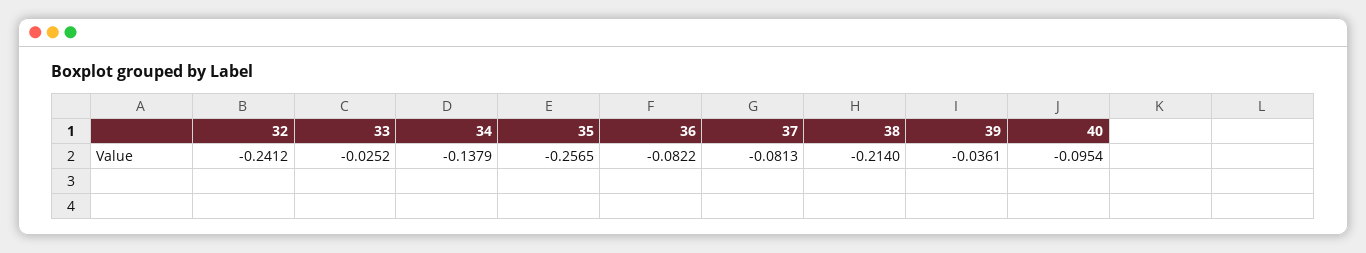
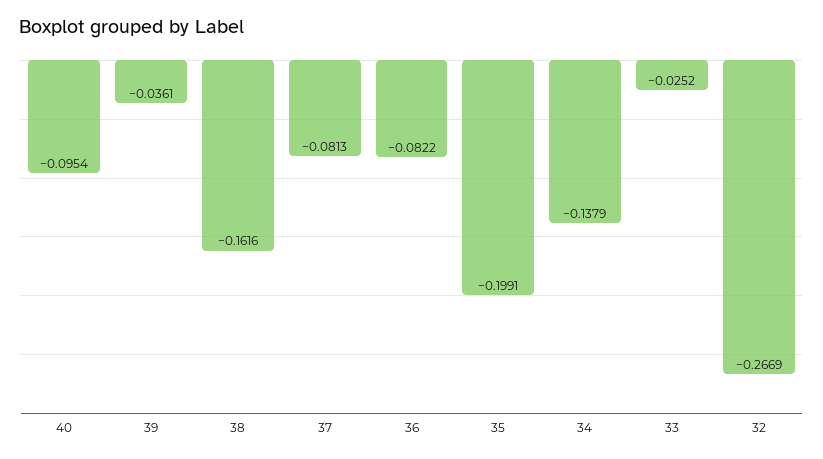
32: -0.2412 -> -0.2669
35: -0.2565 -> -0.1991
38: -0.214 -> -0.1616

